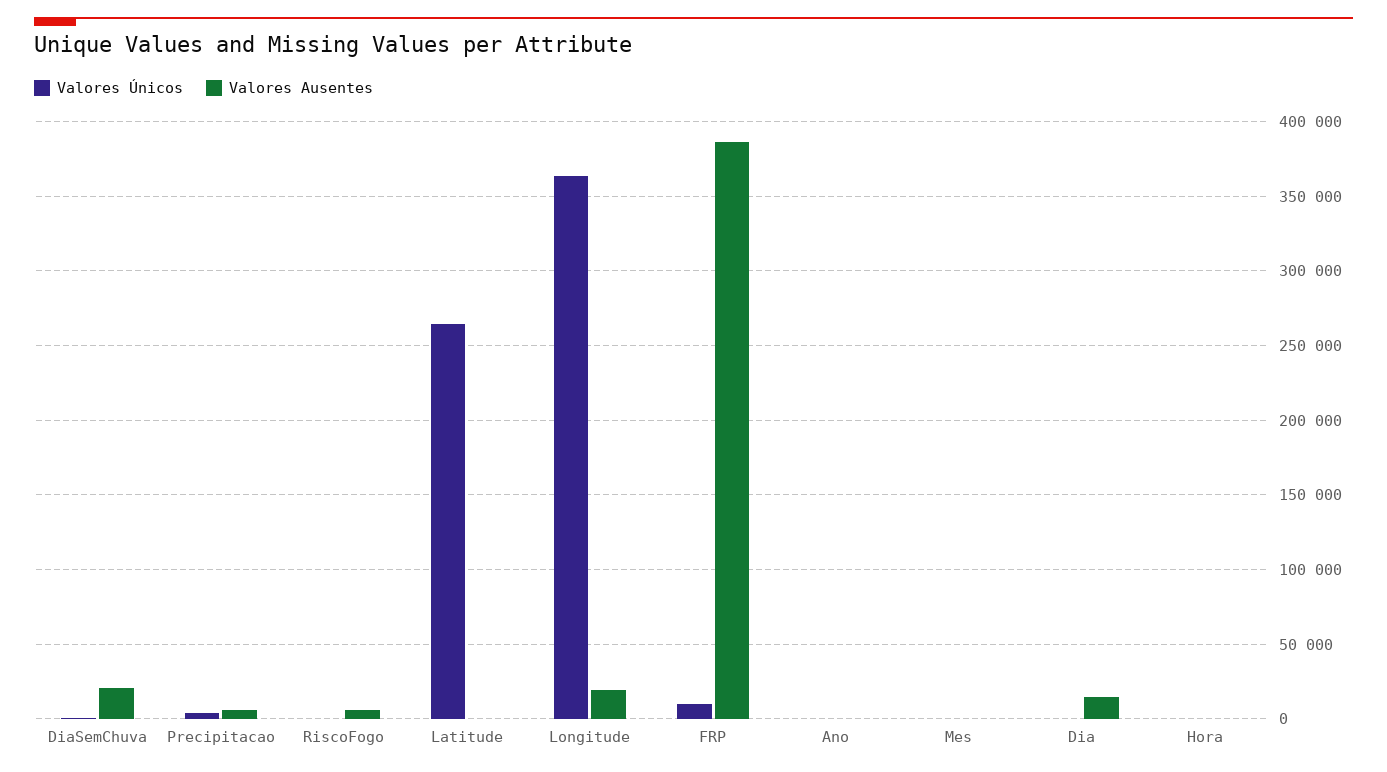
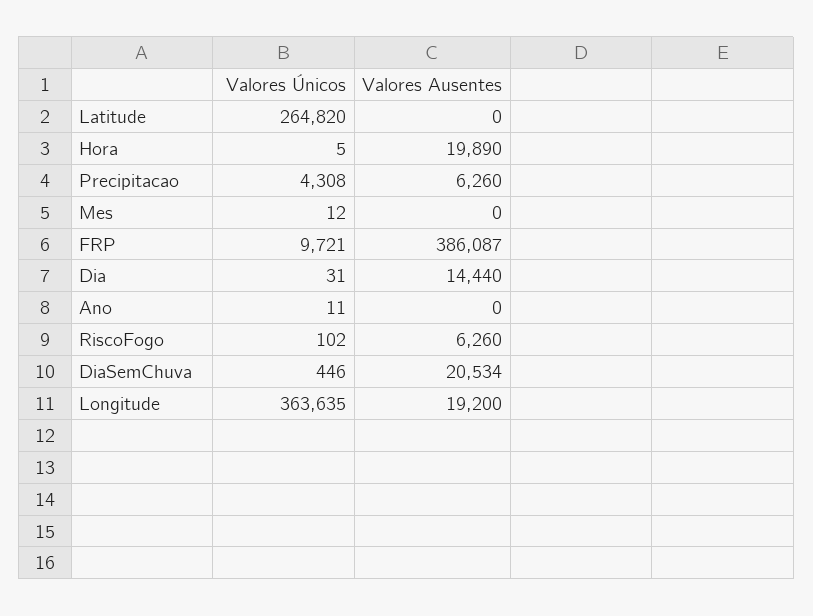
Valores Ausentes, Hora: 0 -> 19890

